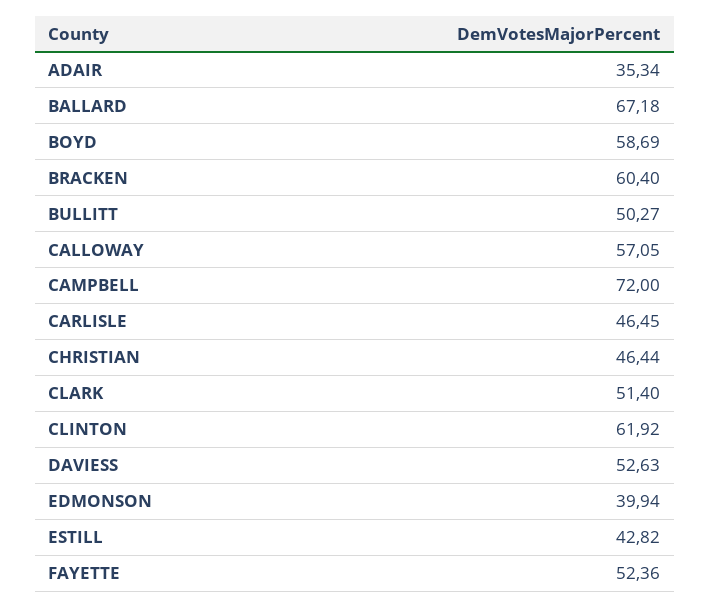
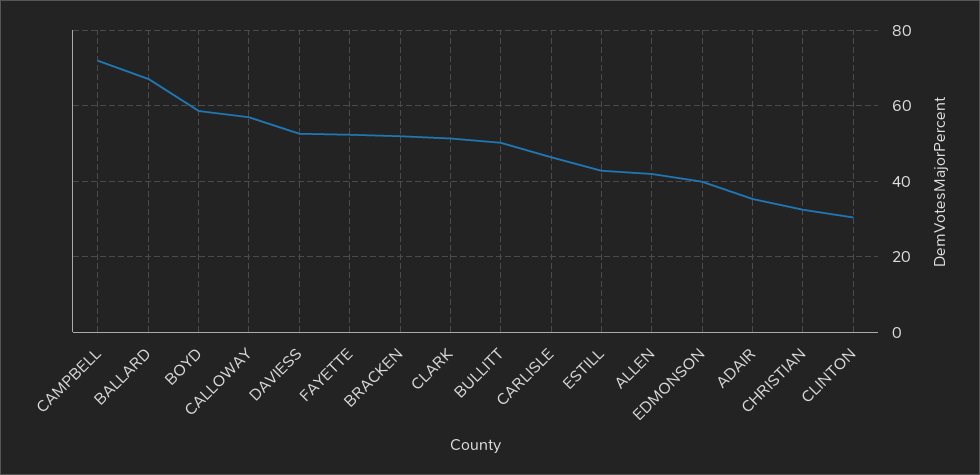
BRACKEN: 60.4 -> 52
CHRISTIAN: 46.44 -> 32
CLINTON: 61.92 -> 30
ALLEN: none -> 42

